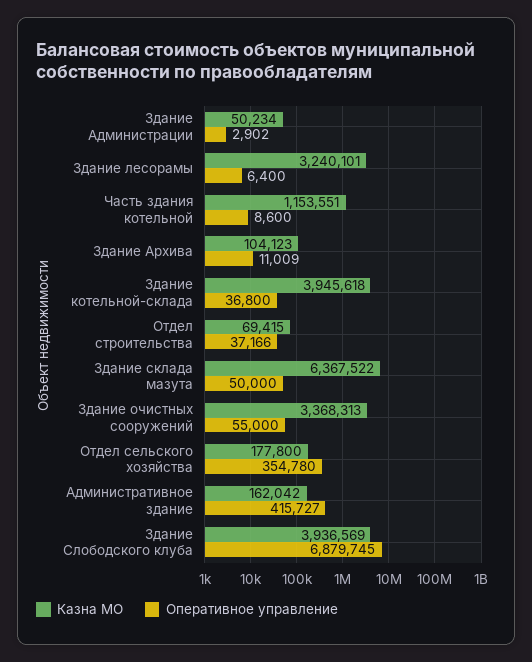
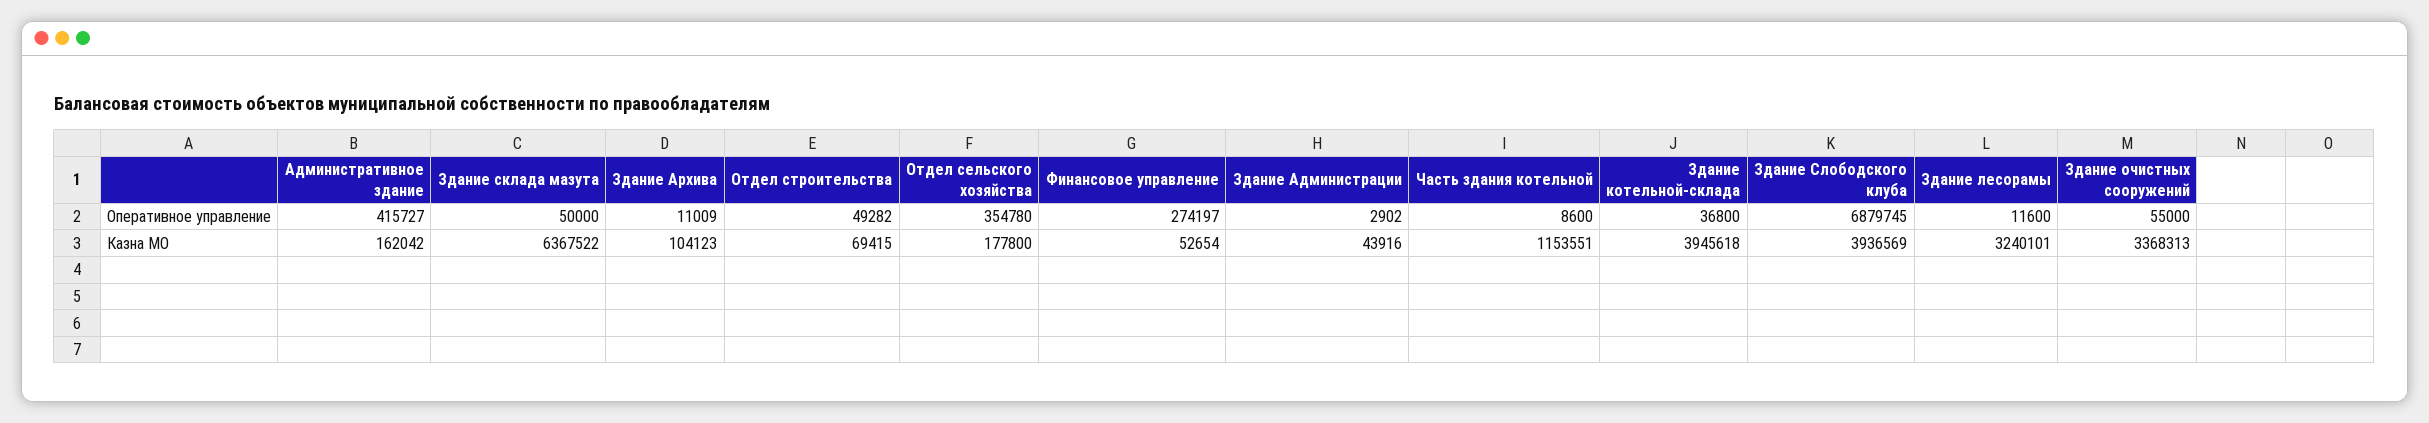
Казна МО, Здание Администрации: 50234 -> 43916
Оперативное управление, Здание лесорамы: 6400 -> 11600
Оперативное управление, Отдел строительства: 37166 -> 49282
Оперативное управление, Финансовое управление: none -> 274197
Казна МО, Финансовое управление: none -> 52654

